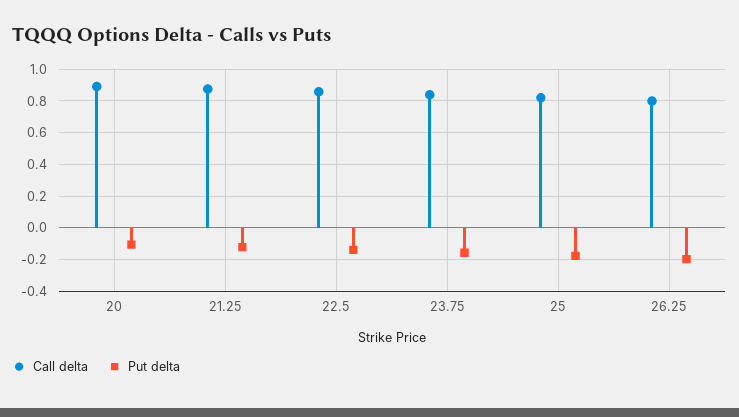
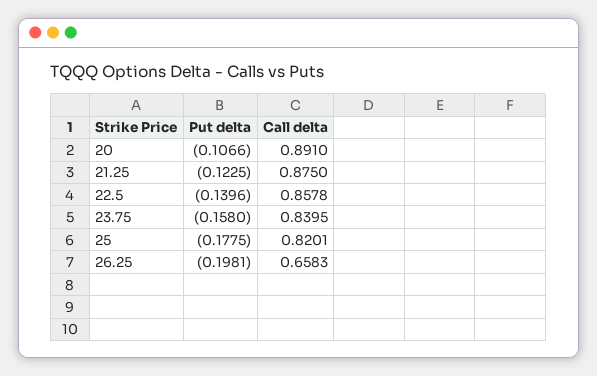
Call delta, 26.25: 0.8 -> 0.6583

